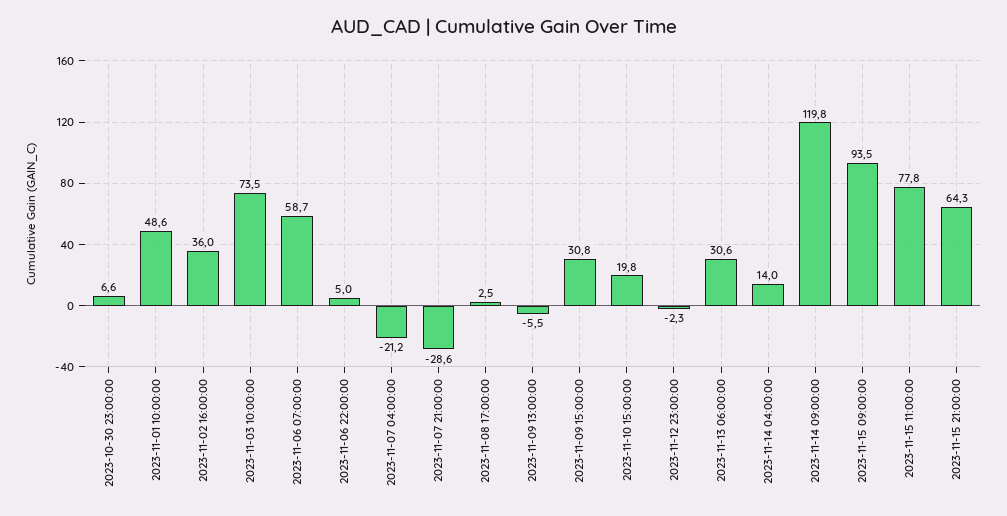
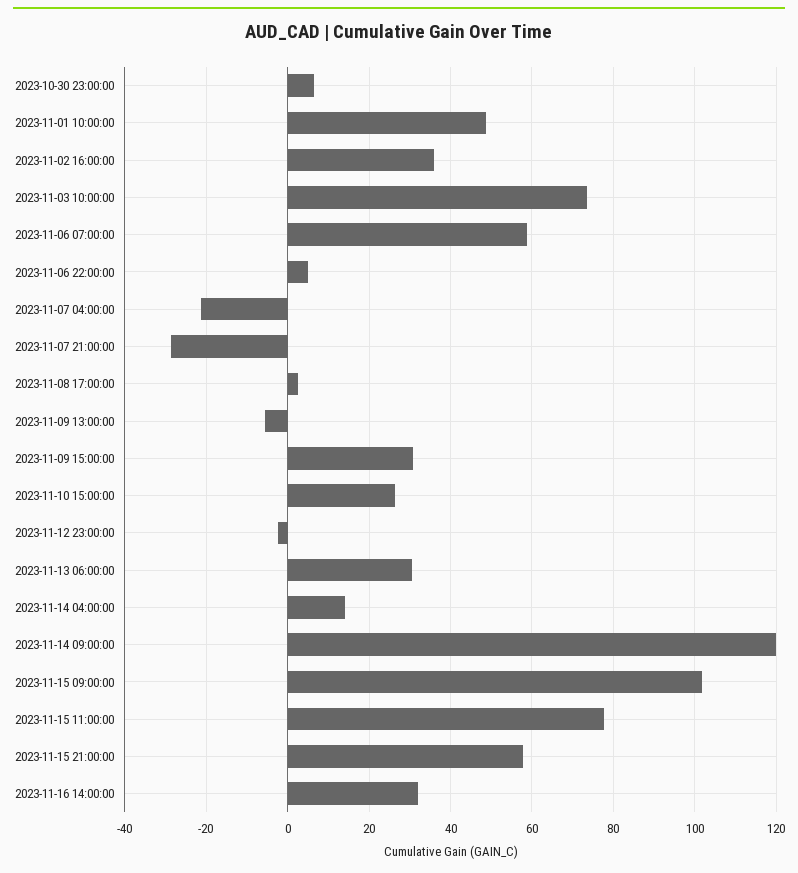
2023-11-10 15:00:00: 19.8 -> 26
2023-11-15 09:00:00: 93.5 -> 102
2023-11-15 21:00:00: 64.3 -> 58
2023-11-16 14:00:00: none -> 32

